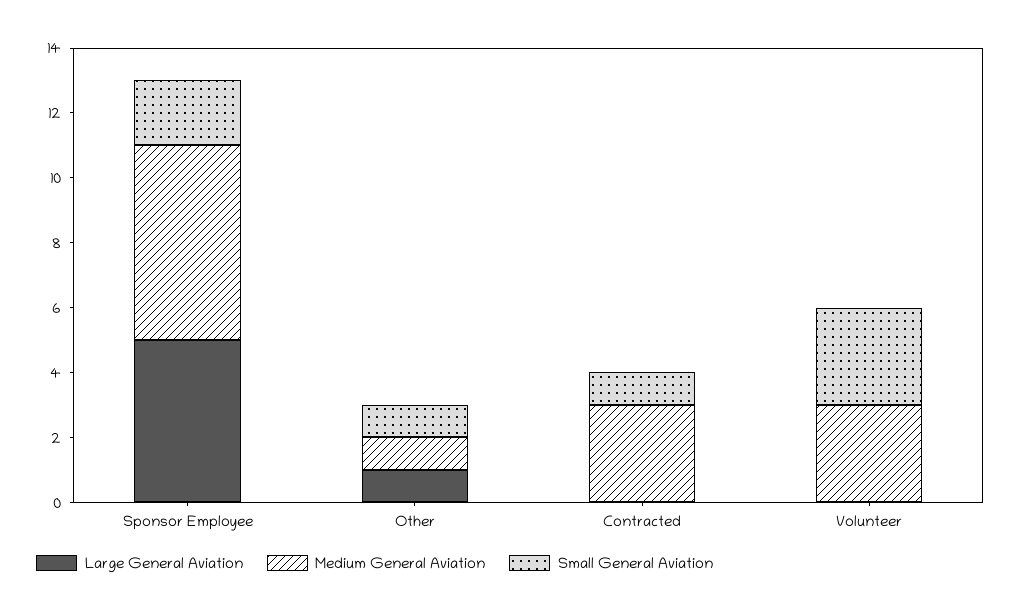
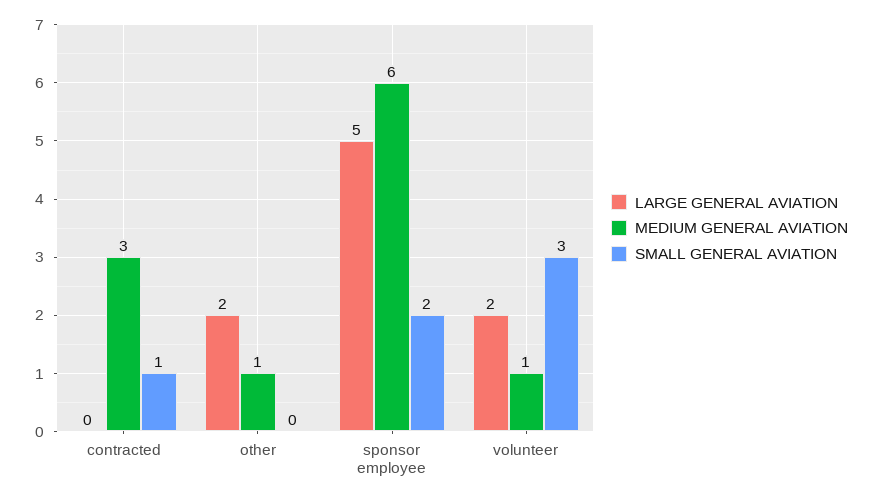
Large General Aviation, Other: 1 -> 2
Small General Aviation, Other: 1 -> 0
Large General Aviation, Volunteer: 0 -> 2
Medium General Aviation, Volunteer: 3 -> 1

